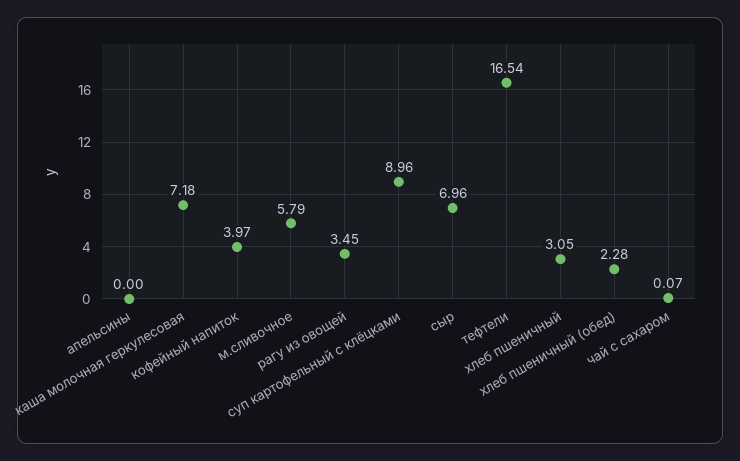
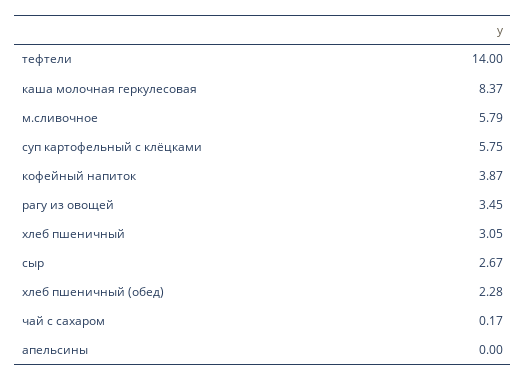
каша молочная геркулесовая: 7.18 -> 8.37
кофейный напиток: 3.97 -> 3.87
суп картофельный с клёцками: 8.96 -> 5.75
сыр: 6.96 -> 2.67
тефтели: 16.54 -> 14
чай с сахаром: 0.07 -> 0.17

